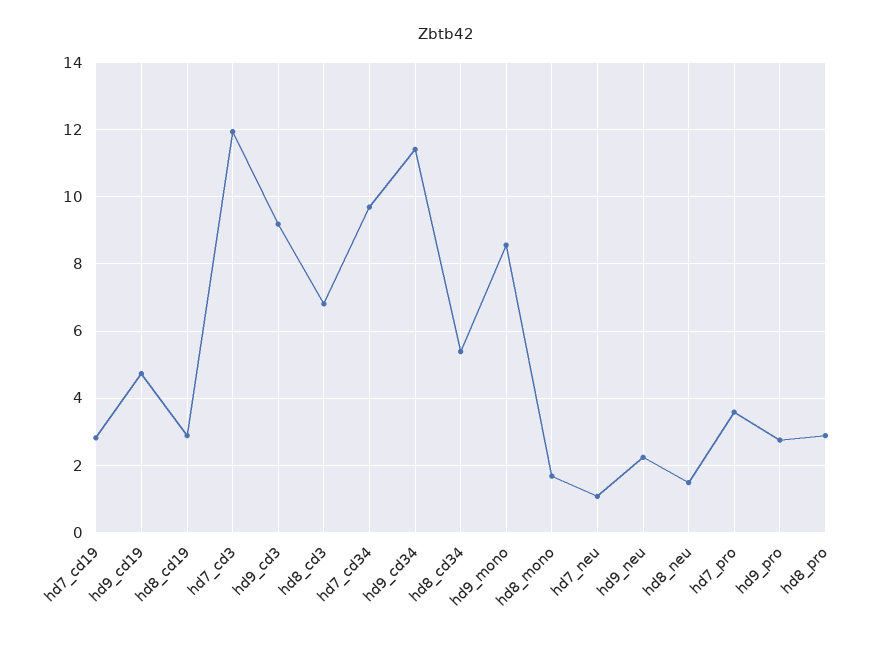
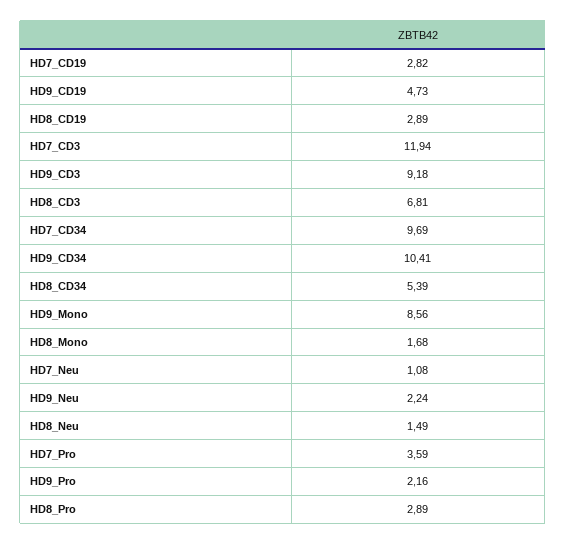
hd9_cd34: 11.4 -> 10.41
hd9_pro: 2.8 -> 2.16

